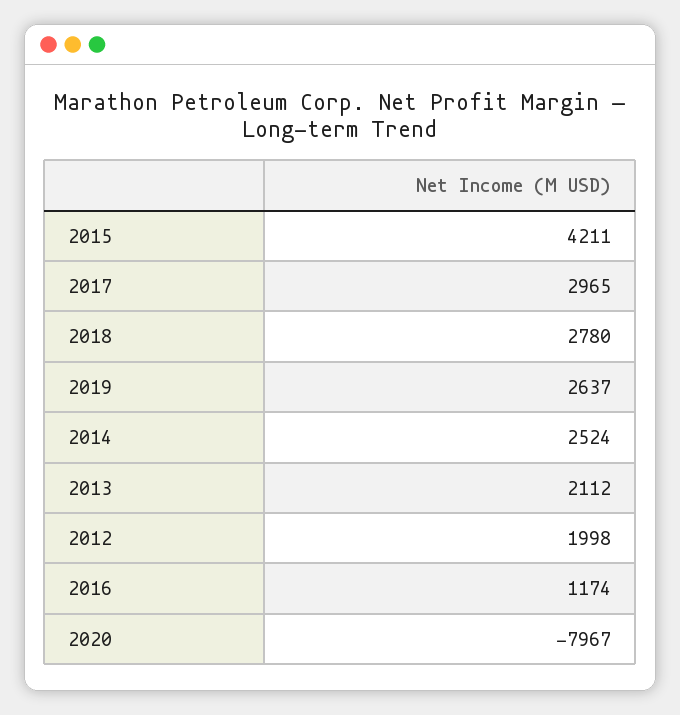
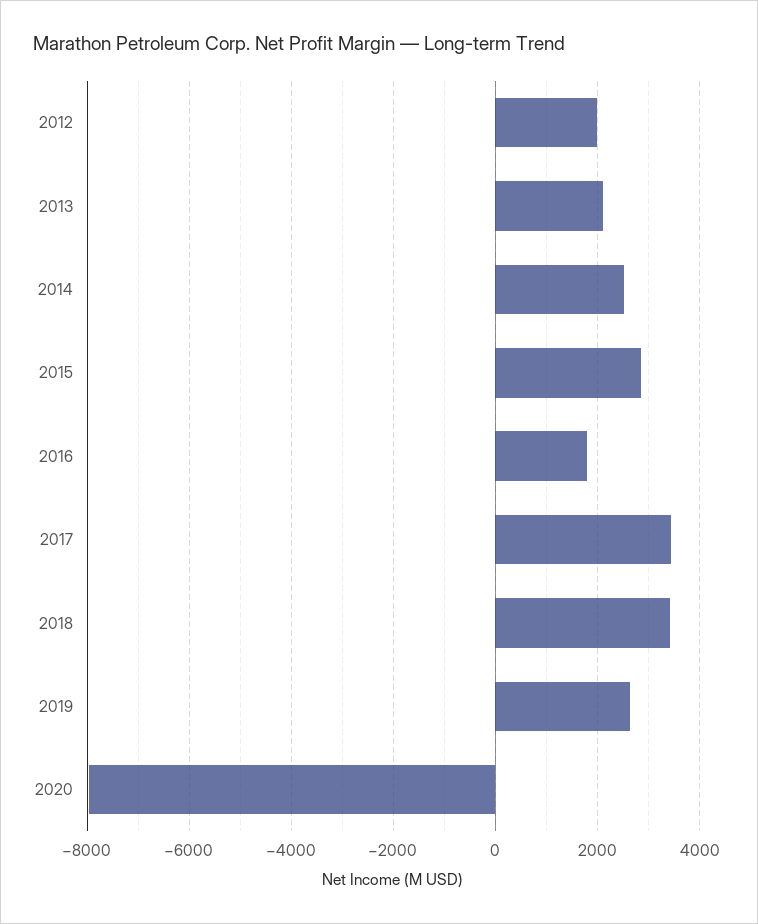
2015: 4211 -> 2800
2017: 2965 -> 3400
2018: 2780 -> 3400
2016: 1174 -> 1800

